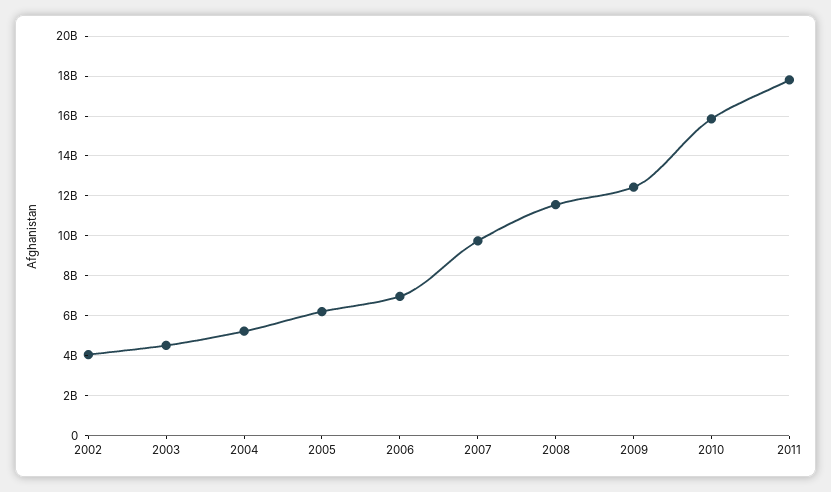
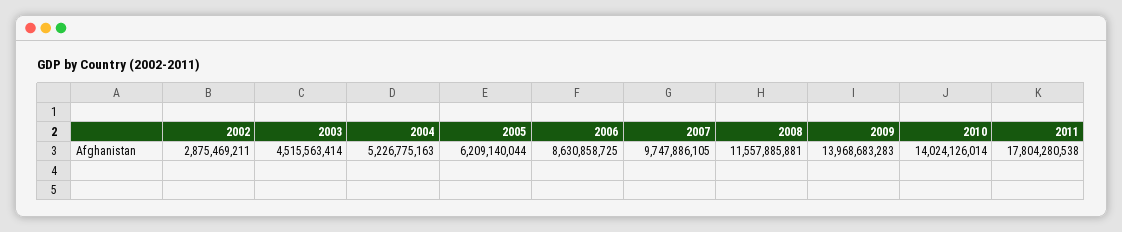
2002: 4000000000 -> 2875469211
2006: 7000000000 -> 8630858725
2009: 12500000000 -> 13968683283
2010: 16000000000 -> 14024126014

